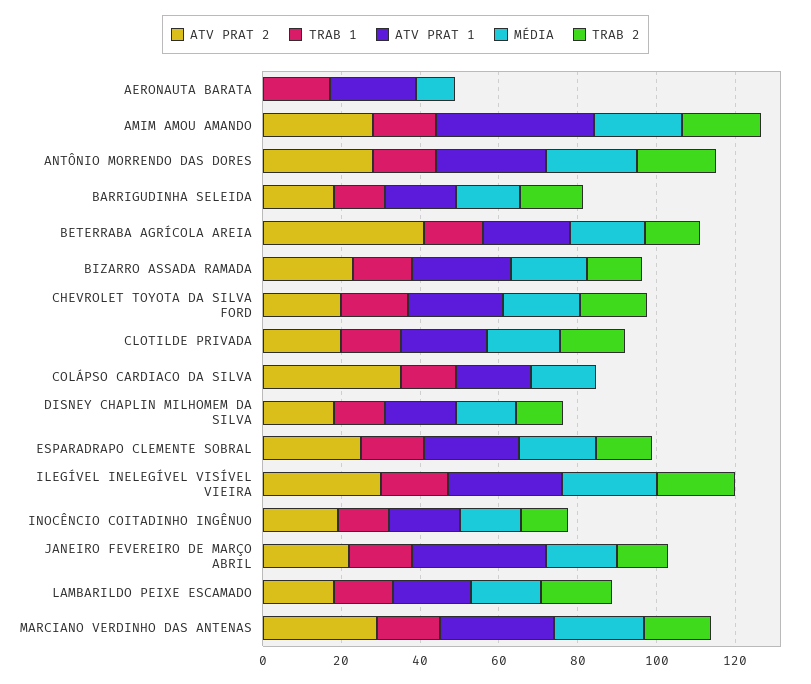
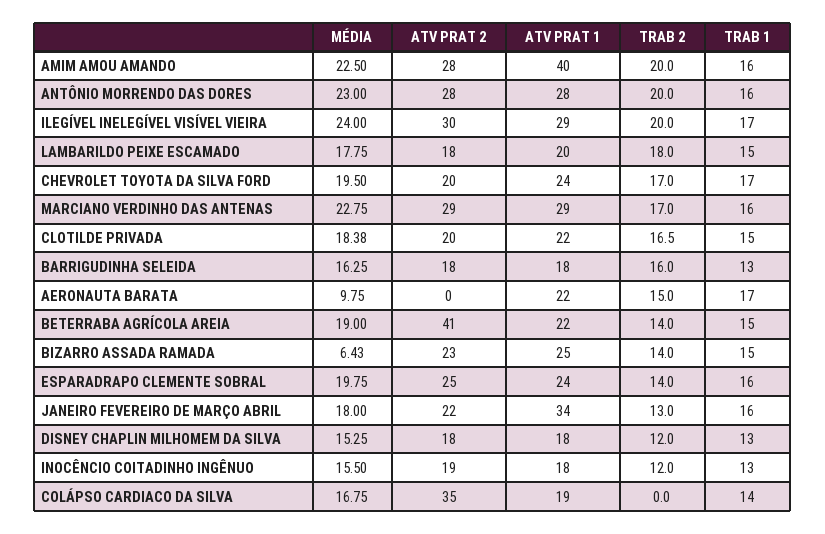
TRAB 2, AERONAUTA BARATA: 0 -> 15
MÉDIA, BIZARRO ASSADA RAMADA: 20 -> 6.43

